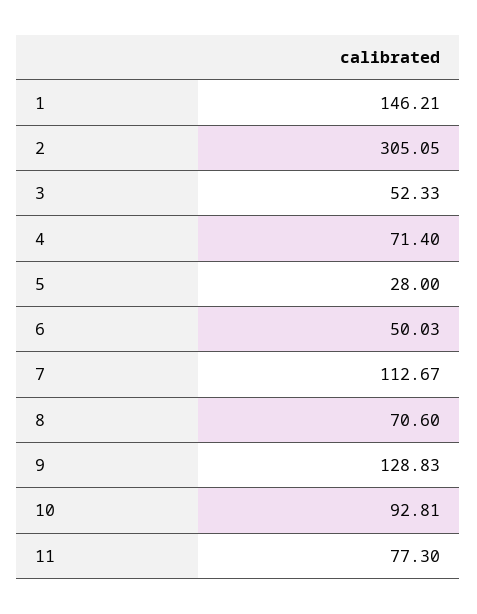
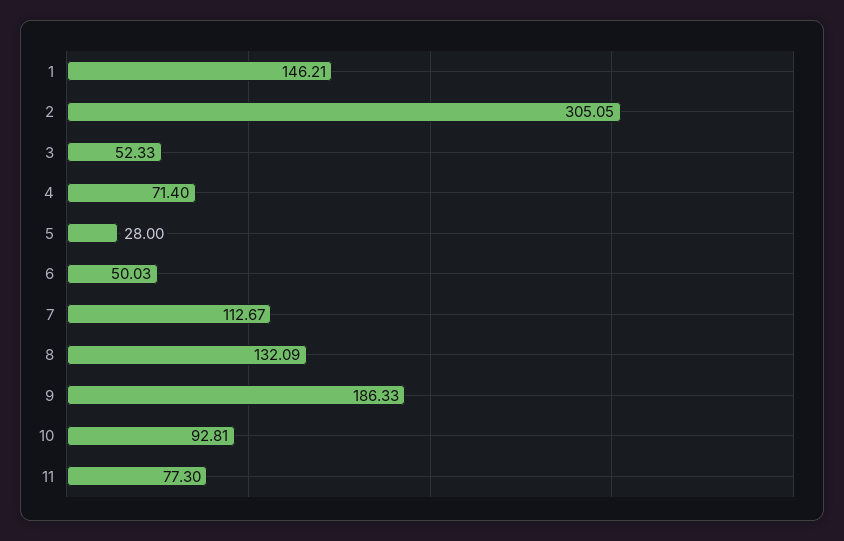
8: 70.6 -> 132.09
9: 128.83 -> 186.33

